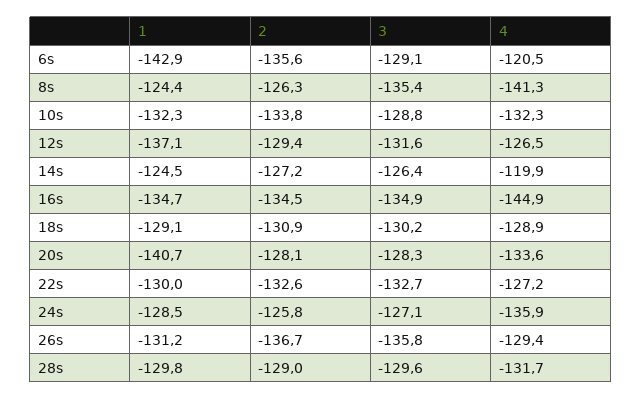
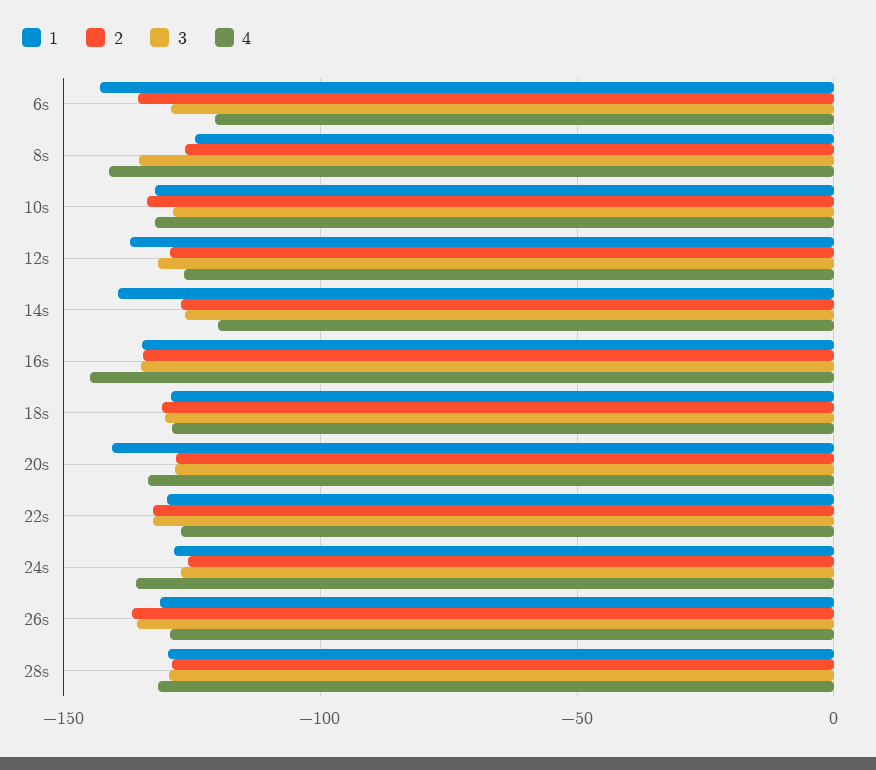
1, 14s: -124.5 -> -140

